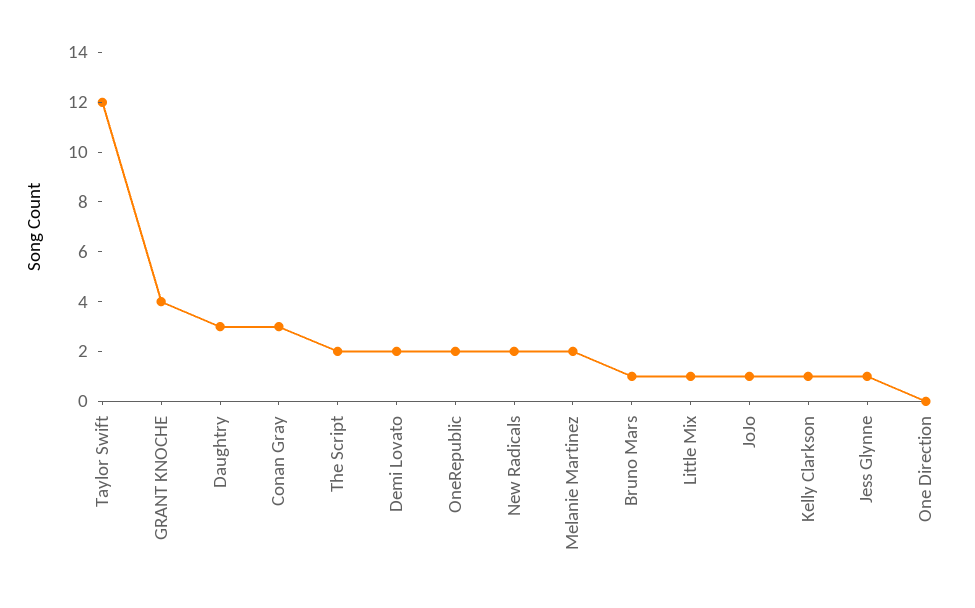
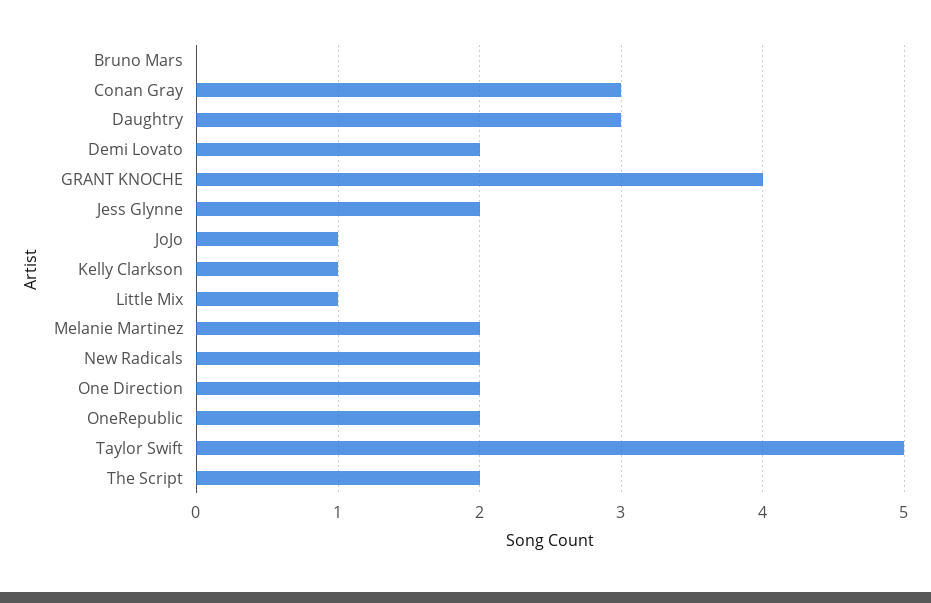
Taylor Swift: 12 -> 5
Bruno Mars: 1 -> 0
Jess Glynne: 1 -> 2
One Direction: 0 -> 2

